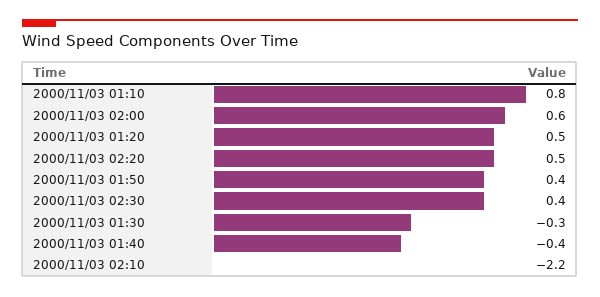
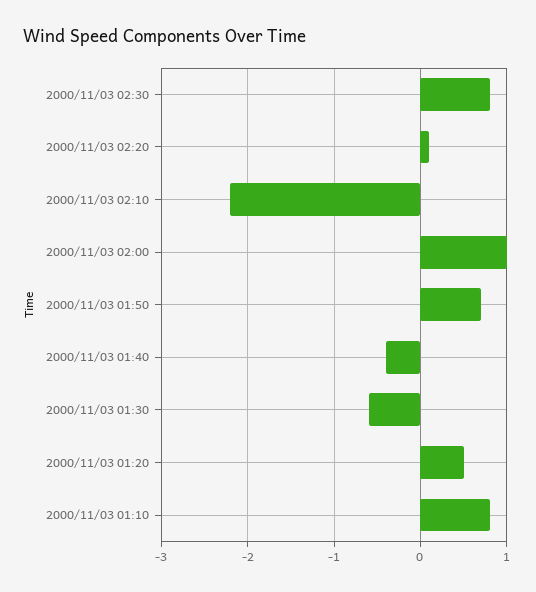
2000/11/03 02:00: 0.6 -> 1
2000/11/03 02:20: 0.5 -> 0.1
2000/11/03 01:50: 0.4 -> 0.7
2000/11/03 02:30: 0.4 -> 0.8
2000/11/03 01:30: -0.3 -> -0.6

